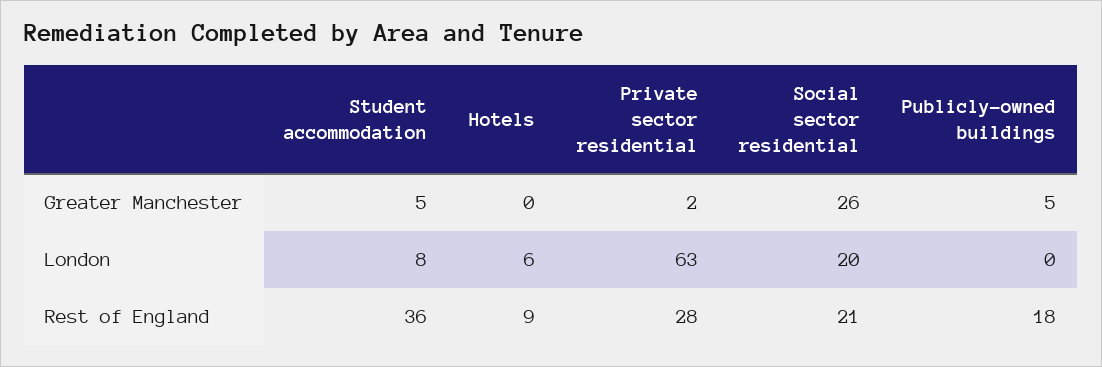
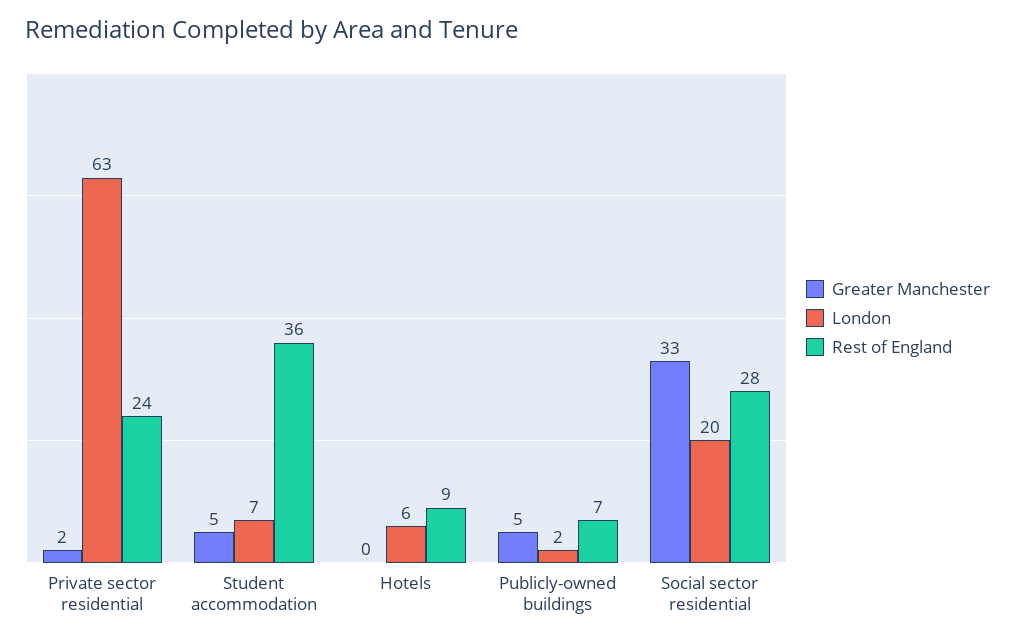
Greater Manchester, Social sector residential: 26 -> 33
London, Student accommodation: 8 -> 7
London, Publicly-owned buildings: 0 -> 2
Rest of England, Private sector residential: 28 -> 24
Rest of England, Social sector residential: 21 -> 28
Rest of England, Publicly-owned buildings: 18 -> 7

